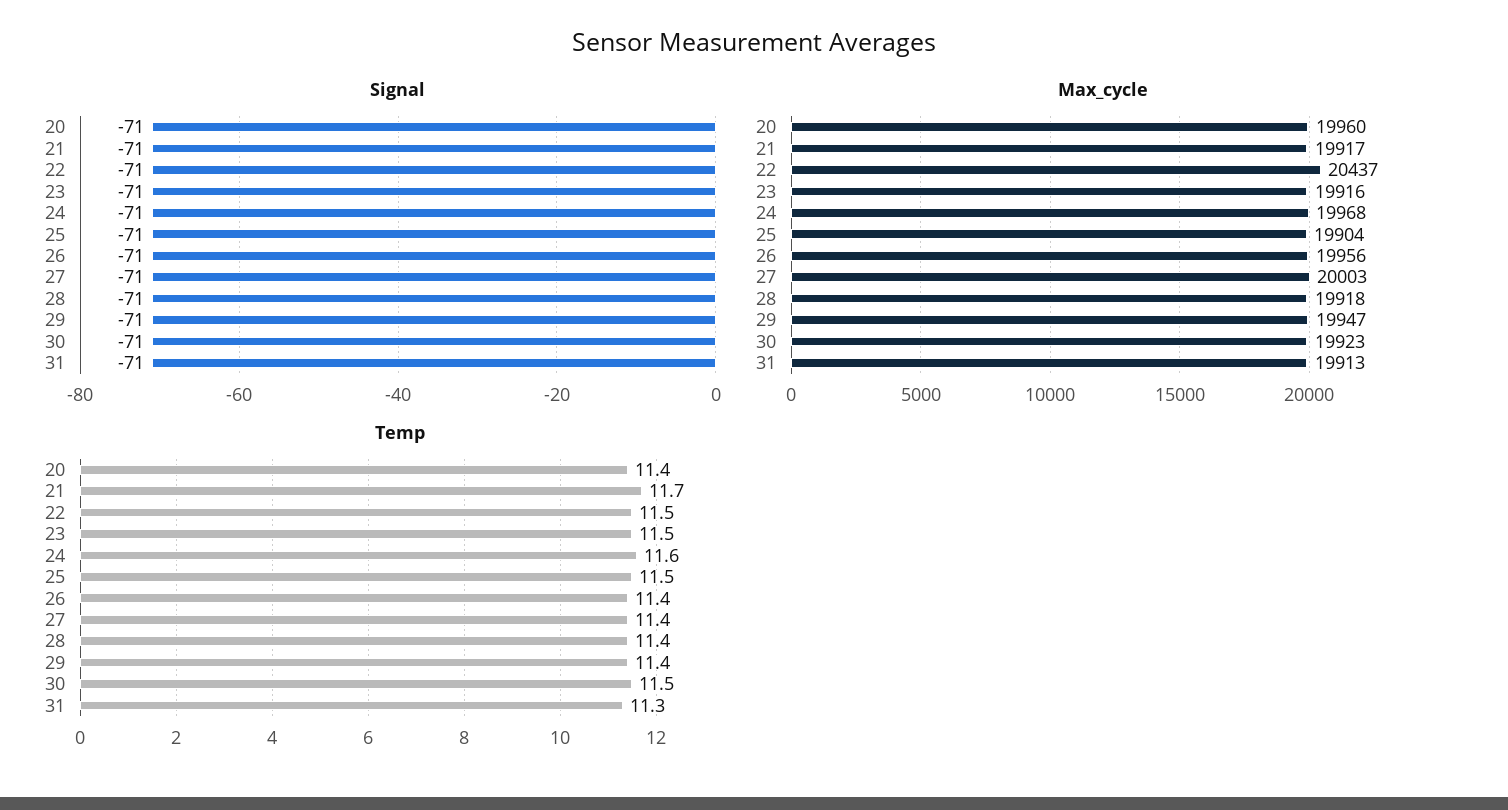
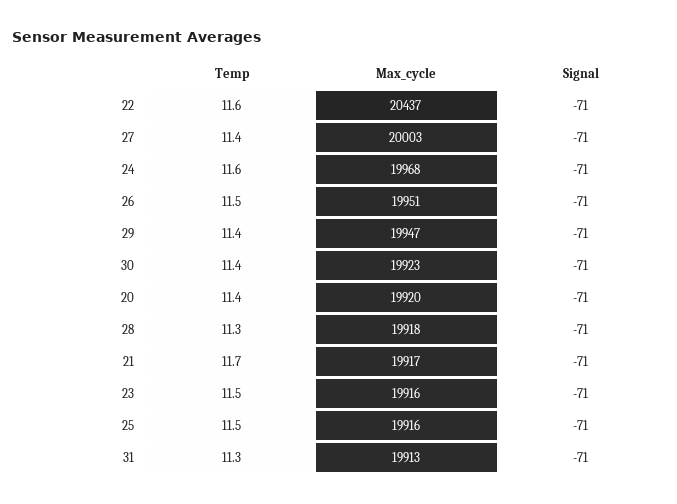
Max_cycle, 20: 19960 -> 19920
Max_cycle, 25: 19904 -> 19916
Max_cycle, 26: 19956 -> 19951
Temp, 22: 11.5 -> 11.6
Temp, 26: 11.4 -> 11.5
Temp, 28: 11.4 -> 11.3
Temp, 30: 11.5 -> 11.4

